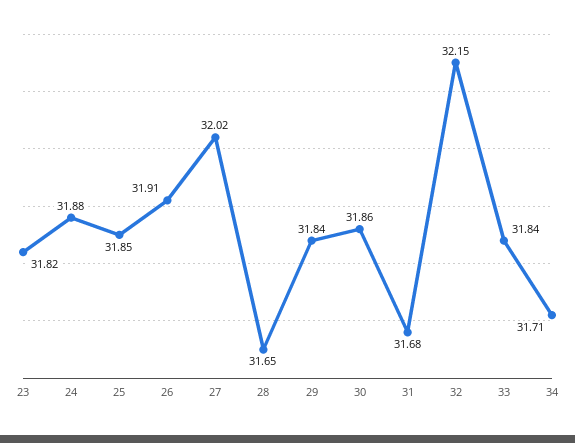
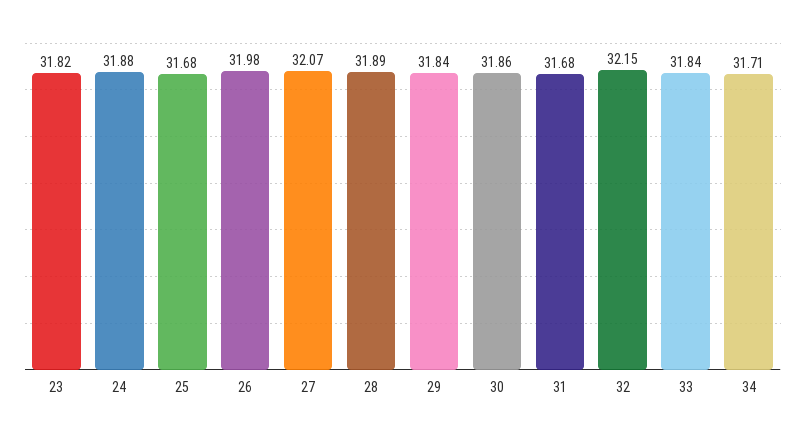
25: 31.85 -> 31.68
26: 31.91 -> 31.98
27: 32.02 -> 32.07
28: 31.65 -> 31.89

